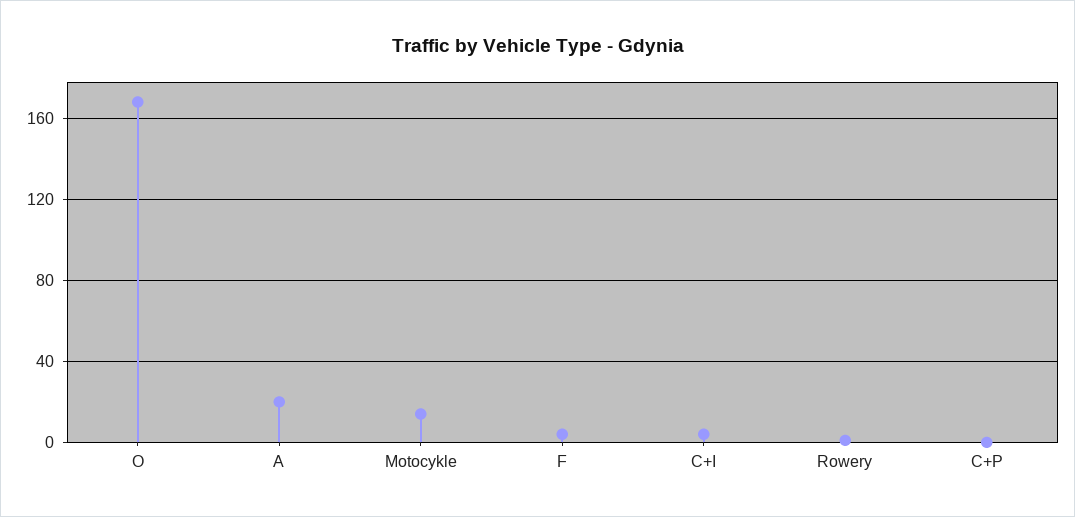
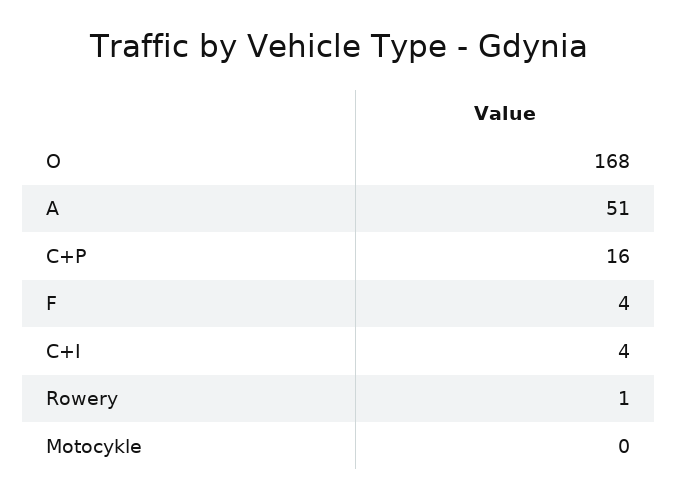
A: 20 -> 51
Motocykle: 15 -> 0
C+P: 0 -> 16

